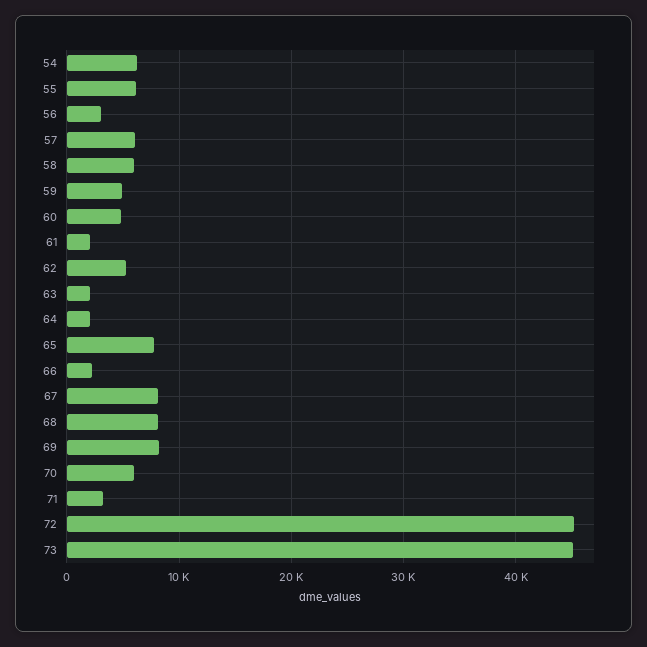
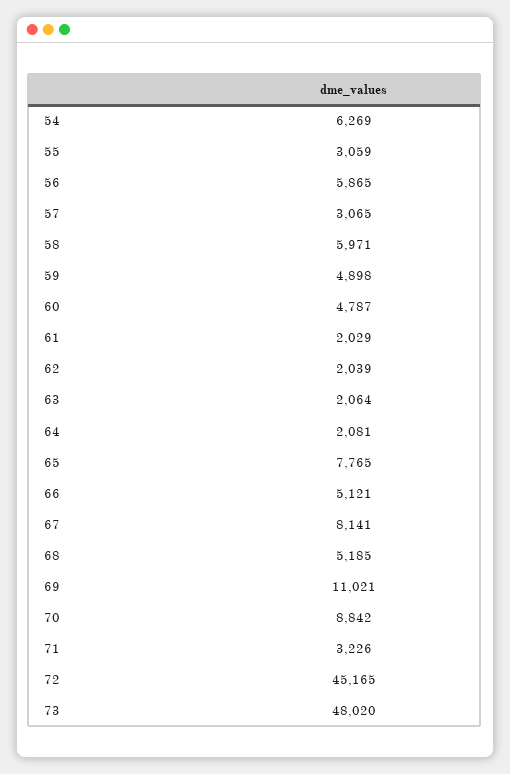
55: 6000 -> 3059
56: 3000 -> 5865
57: 6000 -> 3065
62: 5000 -> 2039
66: 2000 -> 5121
68: 8000 -> 5185
69: 8000 -> 11021
70: 6000 -> 8842
73: 45000 -> 48020

